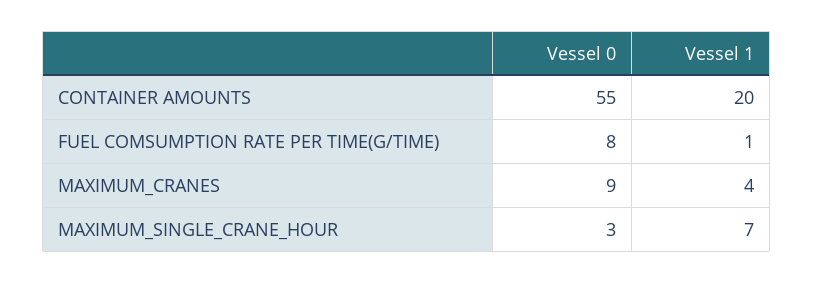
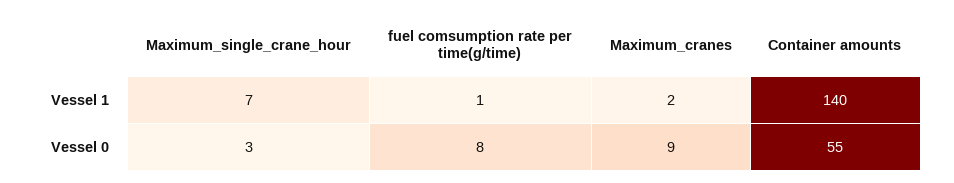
Vessel 1, CONTAINER AMOUNTS: 20 -> 140
Vessel 1, MAXIMUM_CRANES: 4 -> 2

